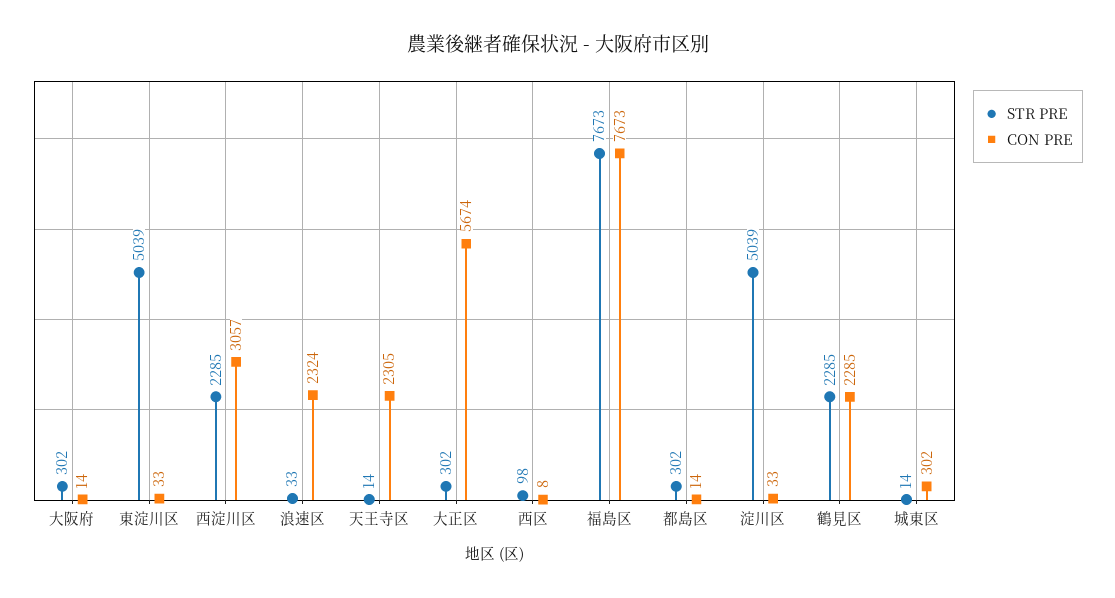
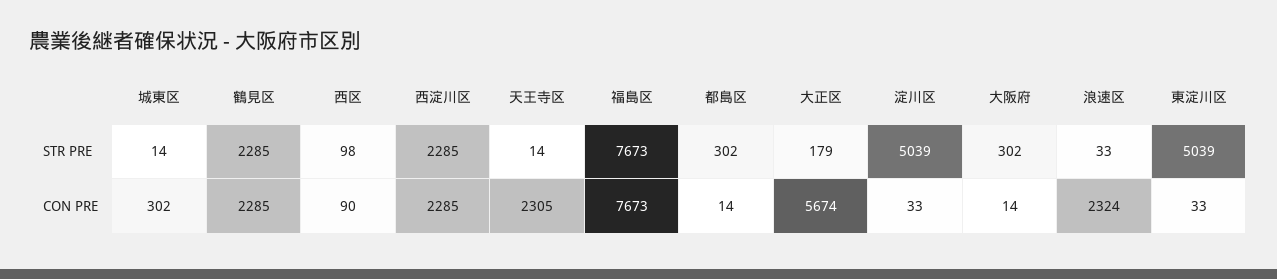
CON PRE, 西淀川区: 3057 -> 2285
STR PRE, 大正区: 302 -> 179
CON PRE, 西区: 8 -> 90

